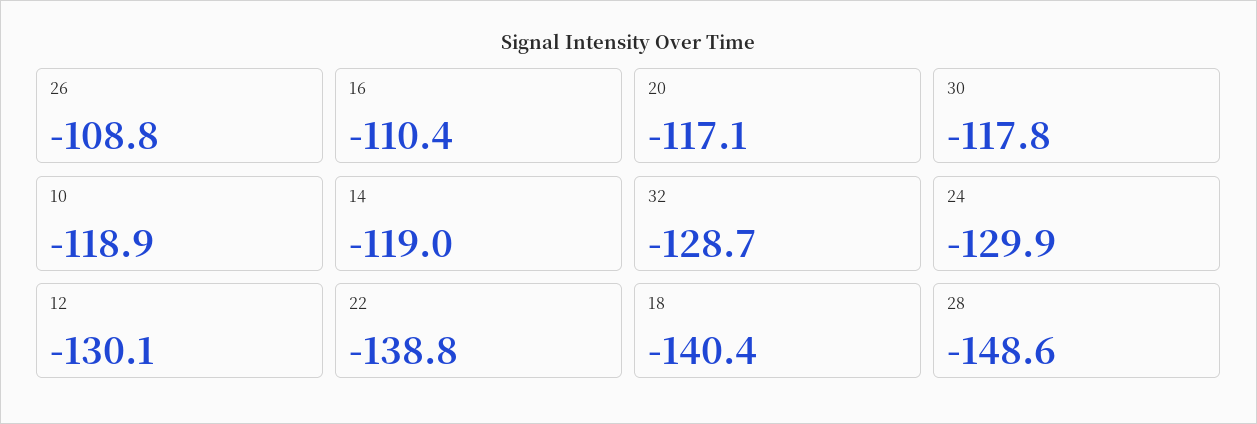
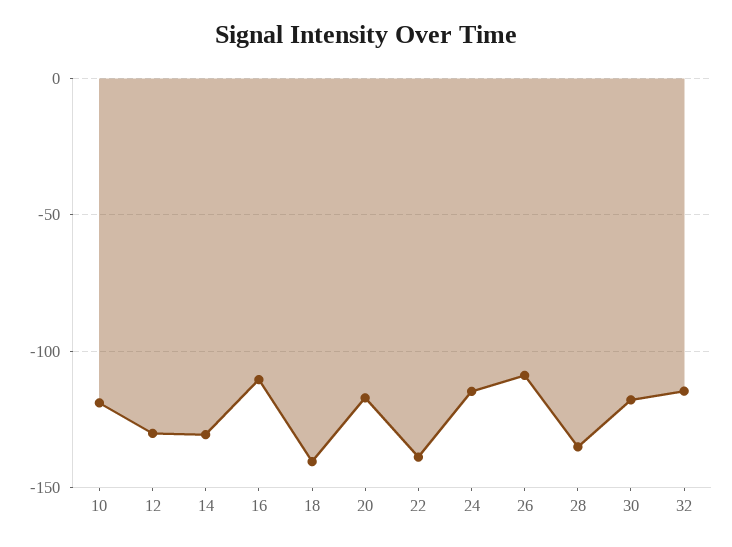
14: -119 -> -130
32: -128.7 -> -115
24: -129.9 -> -115
28: -148.6 -> -135

